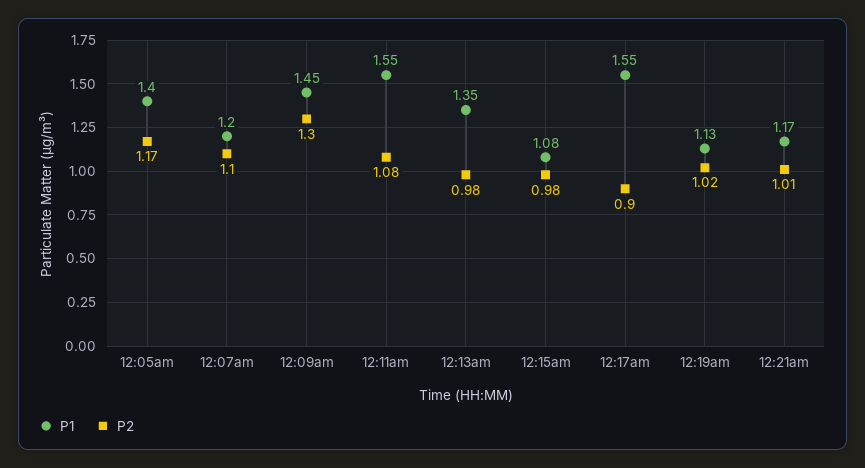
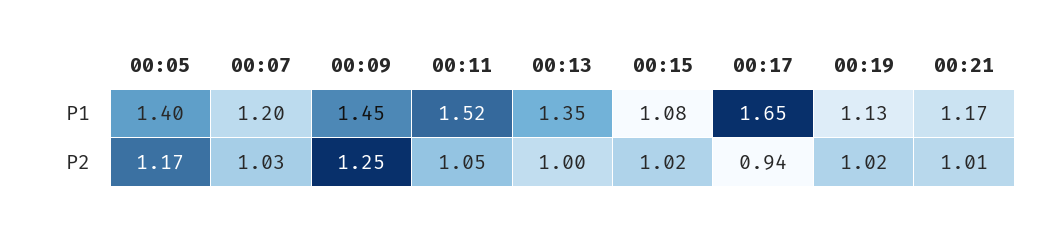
P2, 12:07am: 1.1 -> 1.03
P2, 12:09am: 1.3 -> 1.25
P1, 12:11am: 1.55 -> 1.52
P2, 12:11am: 1.08 -> 1.05
P2, 12:13am: 0.98 -> 1
P2, 12:15am: 0.98 -> 1.02
P1, 12:17am: 1.55 -> 1.65
P2, 12:17am: 0.9 -> 0.94

